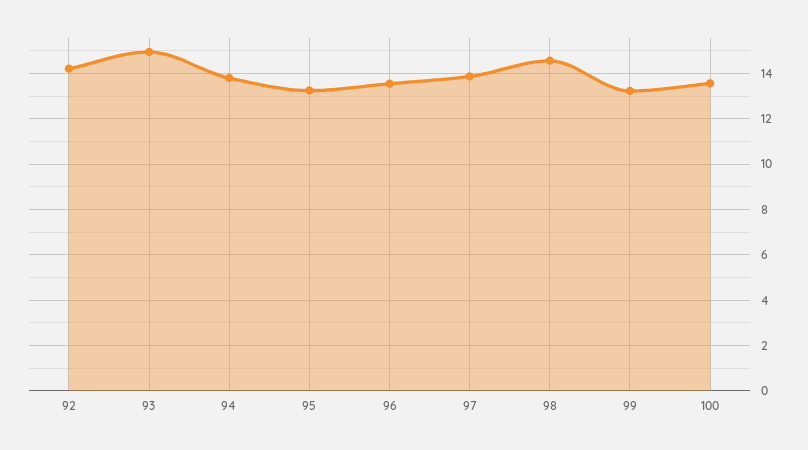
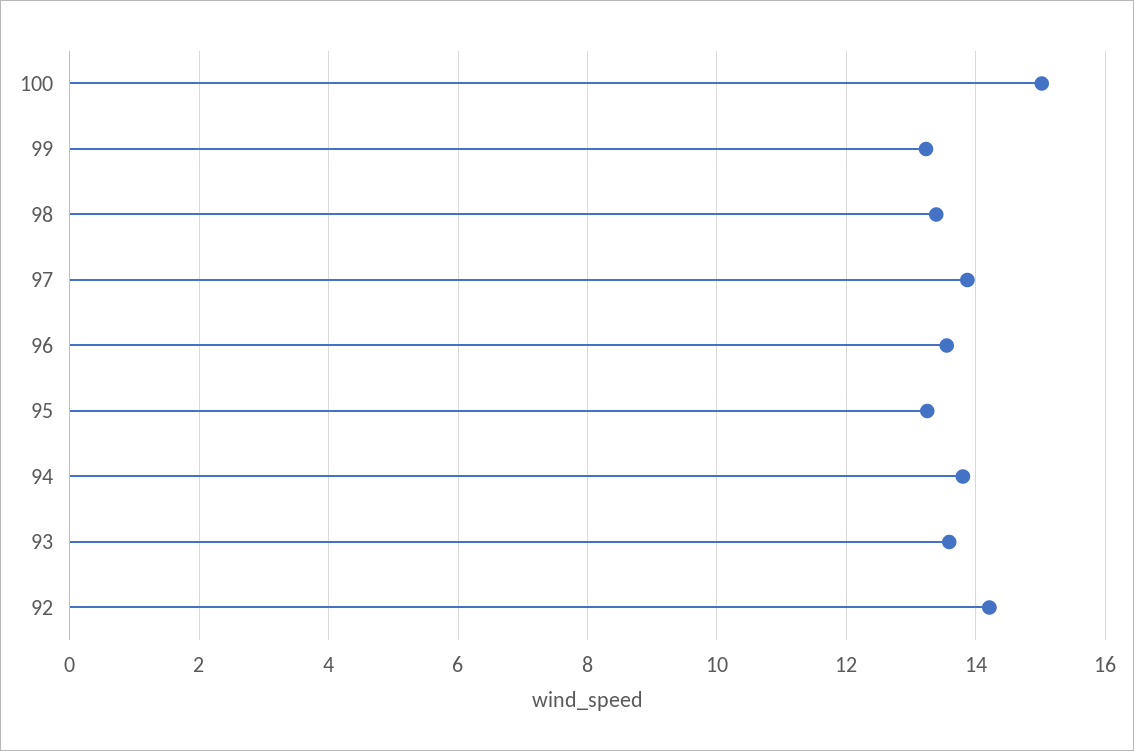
93: 15 -> 13.6
98: 14.5 -> 13.4
100: 13.5 -> 15

